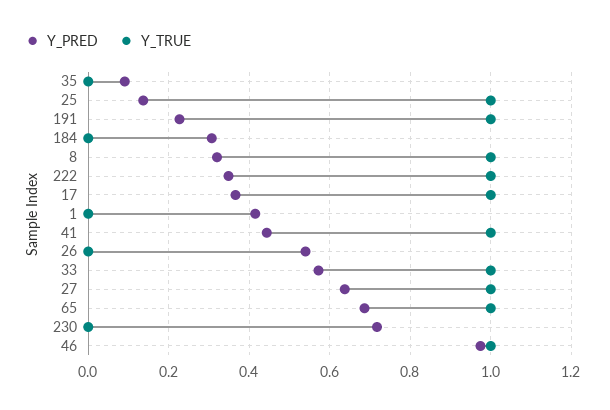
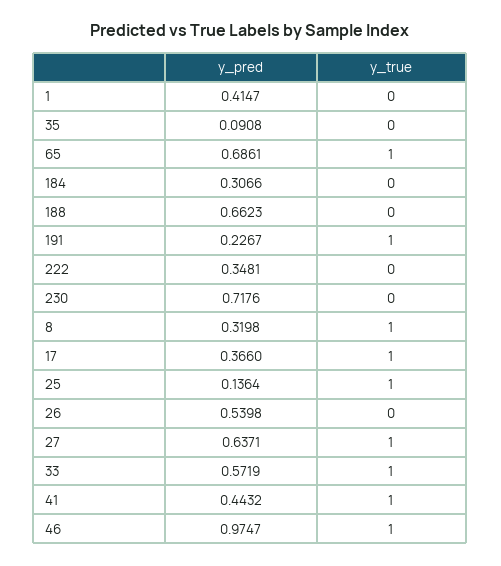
Y_TRUE, 222: 1 -> 0
Y_PRED, 188: none -> 0.6623
Y_TRUE, 188: none -> 0

